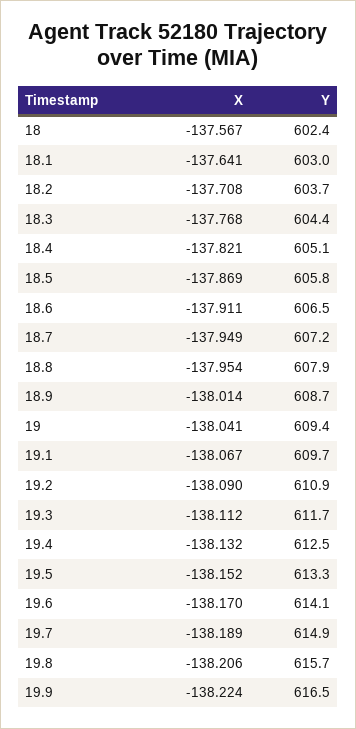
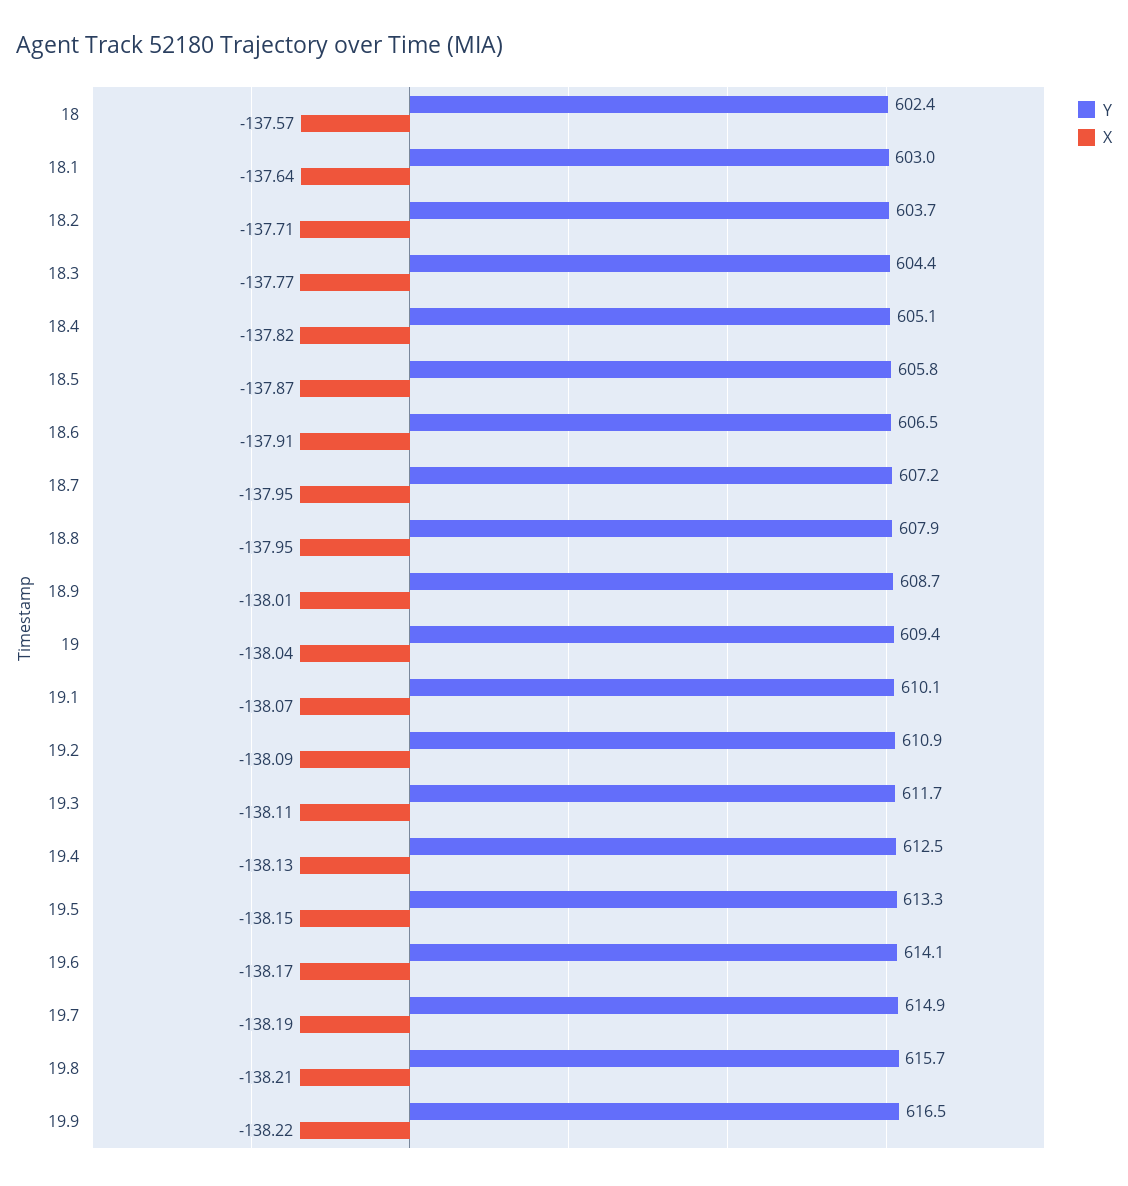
Y, 19.1: 609.7 -> 610.1

